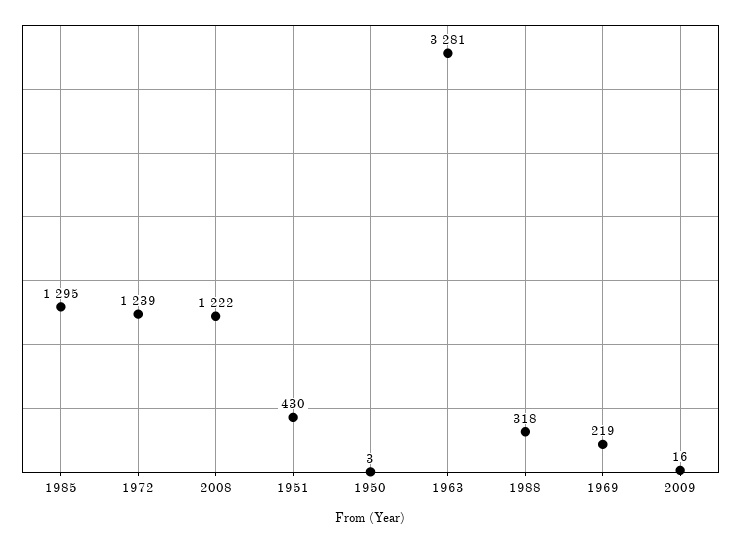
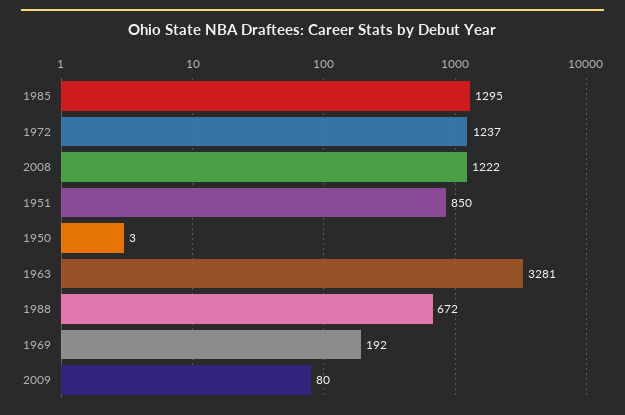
1972: 1239 -> 1237
1951: 430 -> 850
1988: 318 -> 672
1969: 219 -> 192
2009: 16 -> 80

